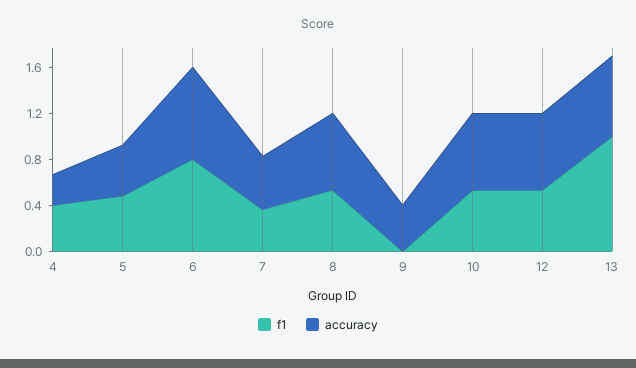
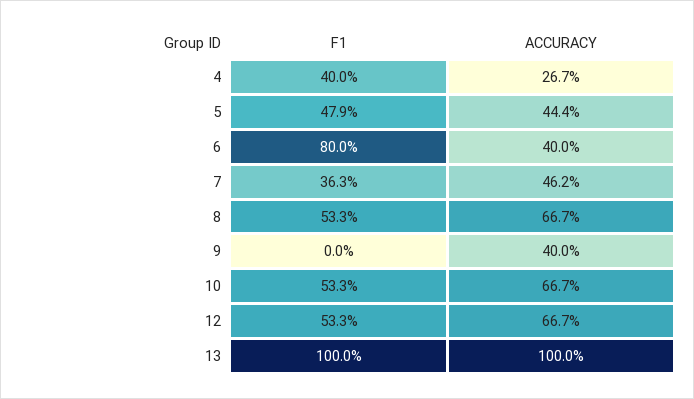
accuracy, 6: 0.8 -> 0.4
accuracy, 13: 0.7 -> 1

